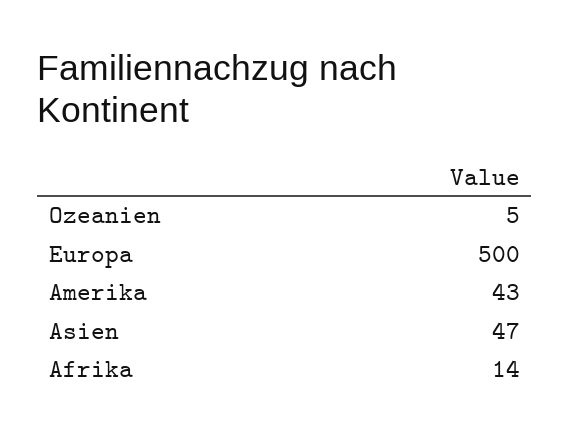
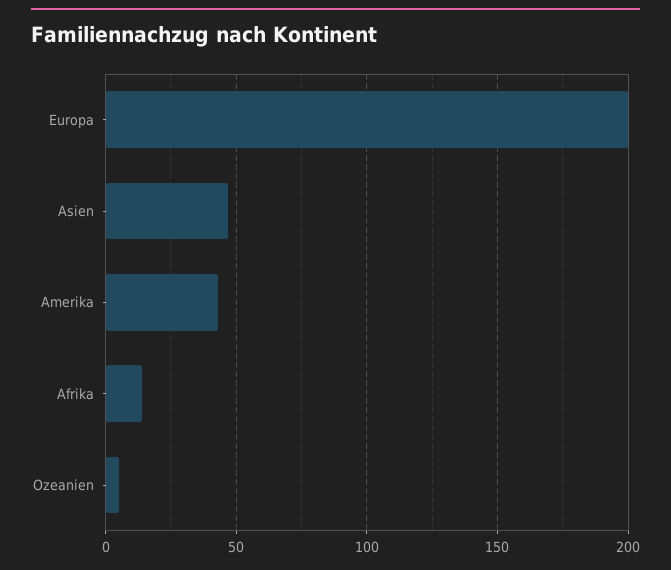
Europa: 500 -> 200

